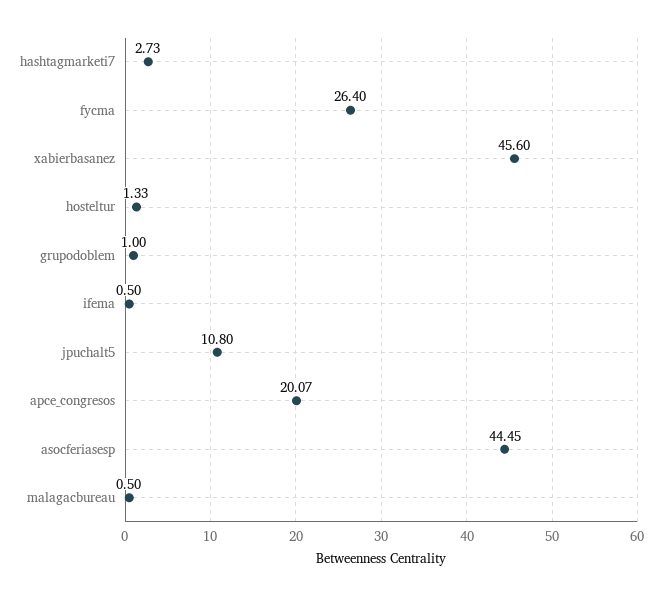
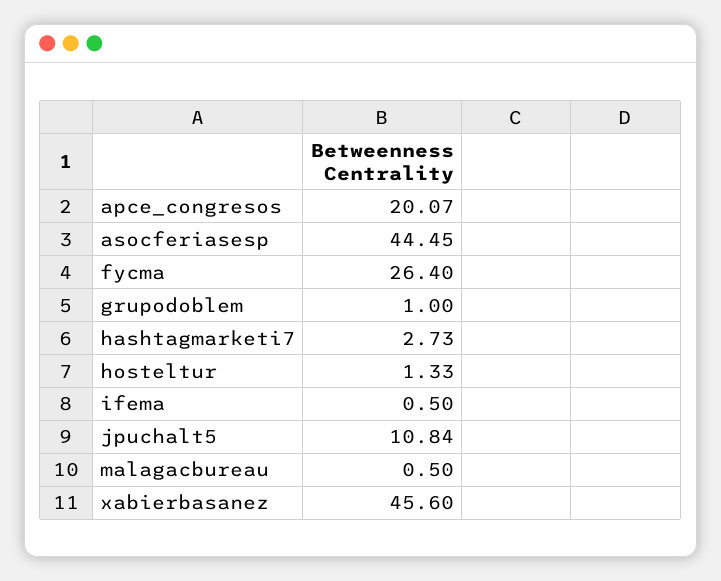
jpuchalt5: 10.8 -> 10.84

